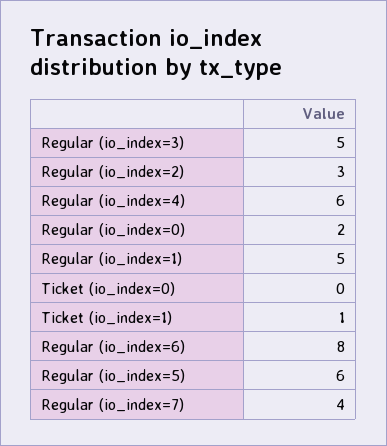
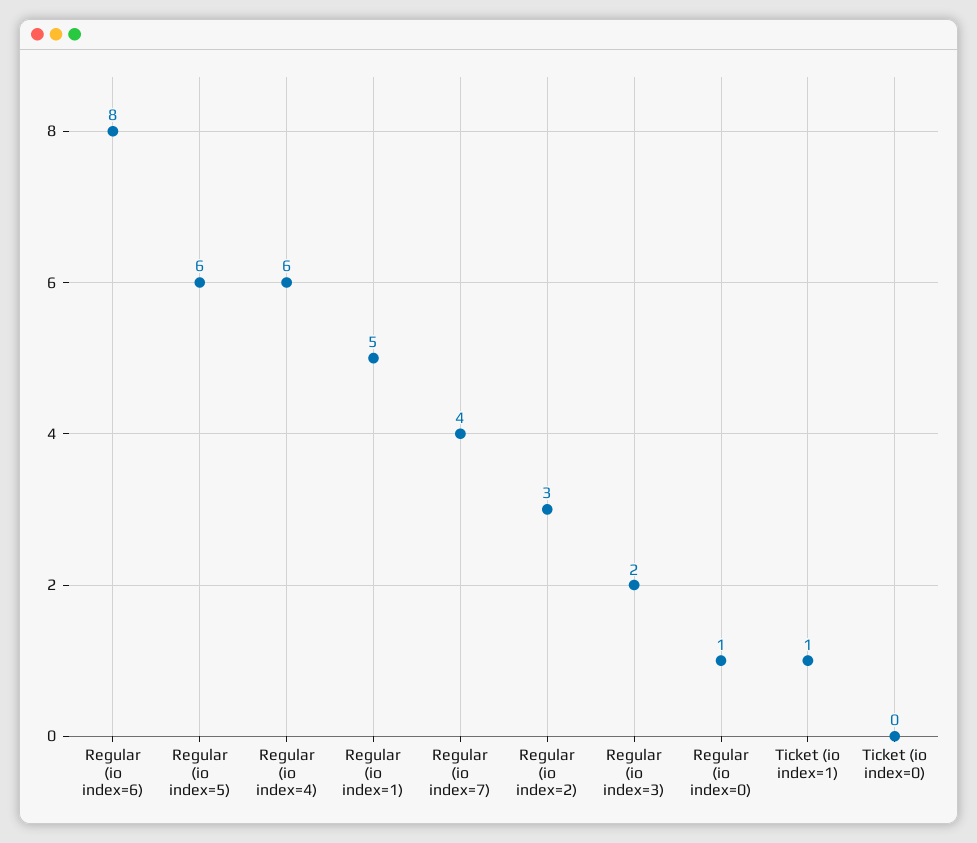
Regular (io_index=3): 5 -> 2
Regular (io_index=0): 2 -> 1

